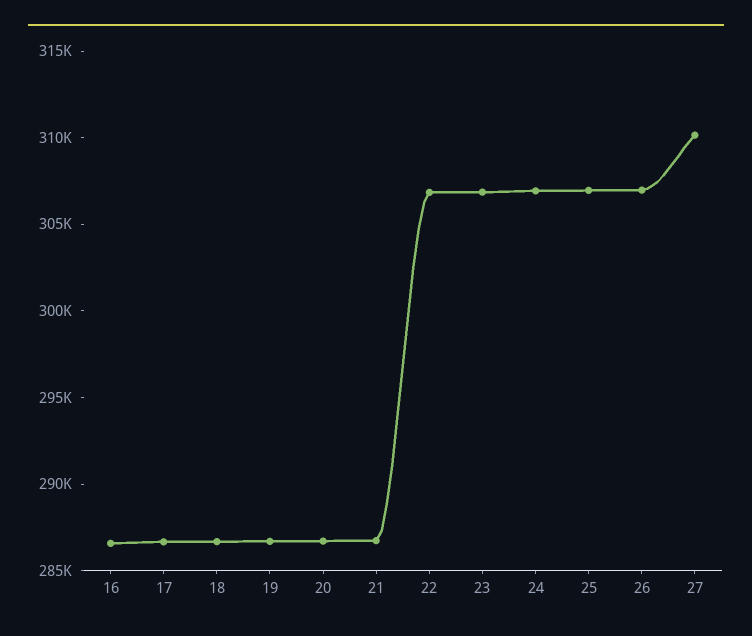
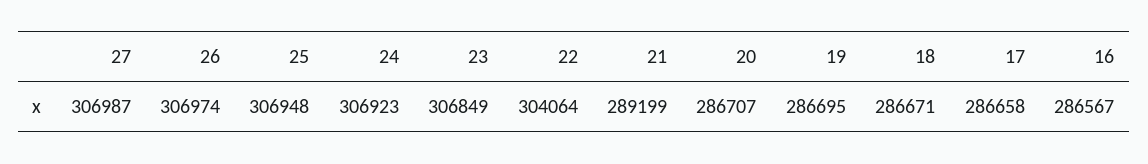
21: 287000 -> 289199
22: 307000 -> 304064
27: 310000 -> 306987

